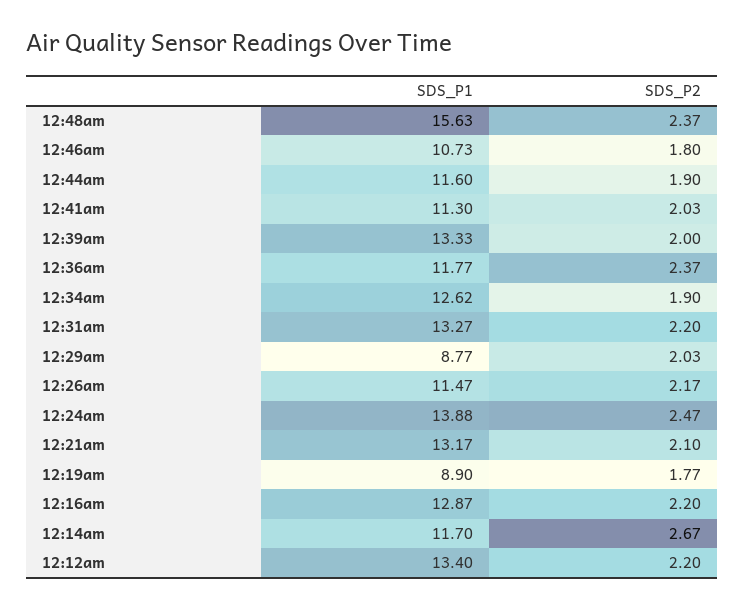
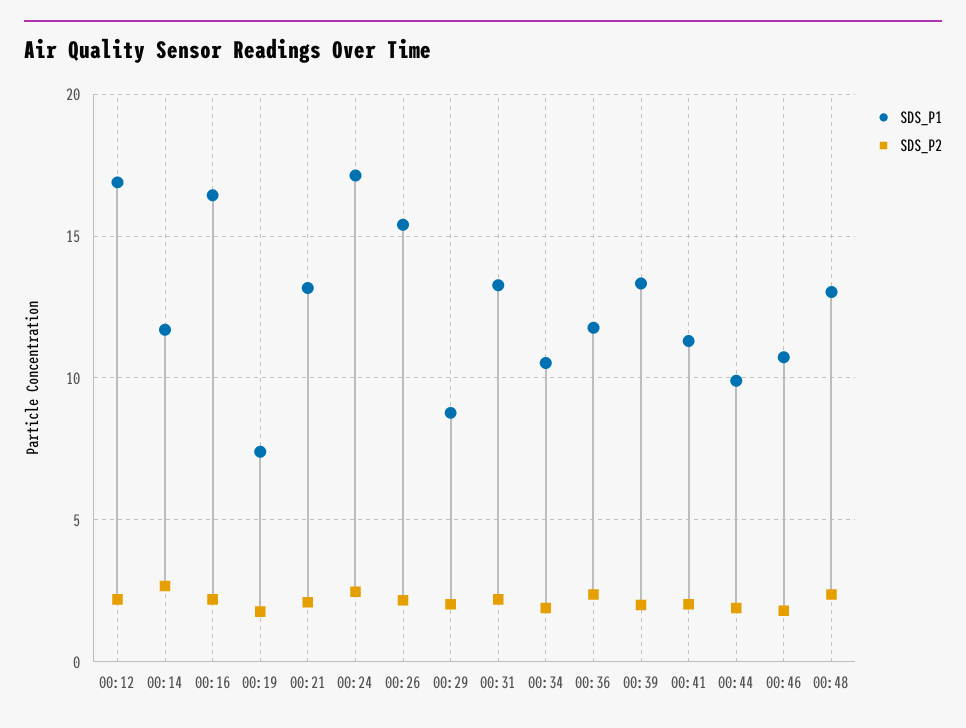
SDS_P1, 12:48am: 15.63 -> 13
SDS_P1, 12:44am: 11.6 -> 10
SDS_P1, 12:34am: 12.62 -> 10.5
SDS_P1, 12:26am: 11.47 -> 15.5
SDS_P1, 12:24am: 13.88 -> 17
SDS_P1, 12:19am: 8.9 -> 7.5
SDS_P1, 12:16am: 12.87 -> 16.5
SDS_P1, 12:12am: 13.4 -> 17

